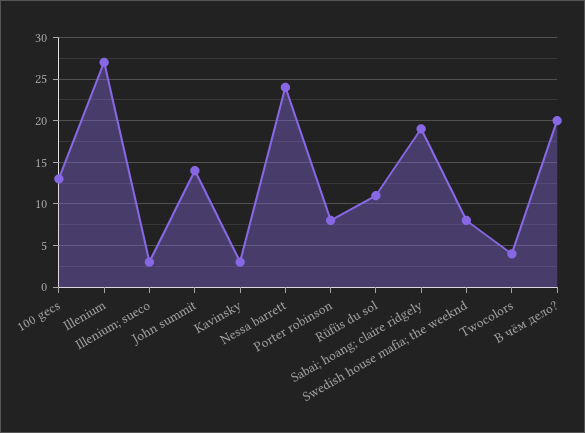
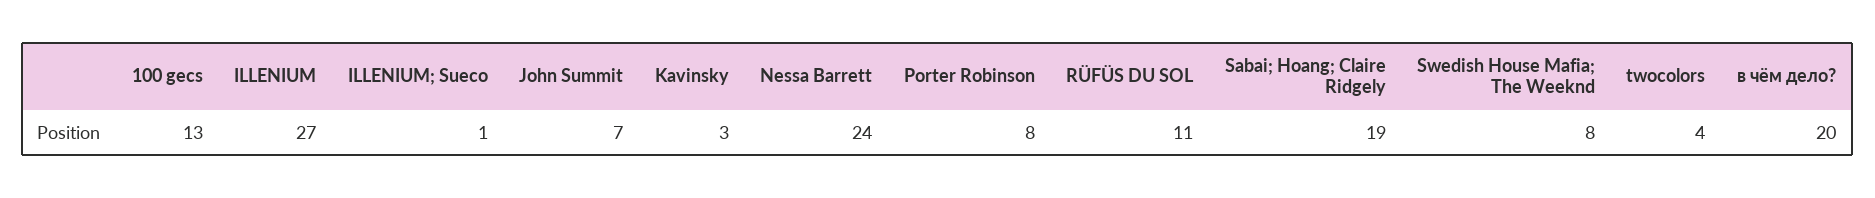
Illenium; sueco: 3 -> 1
John summit: 14 -> 7

